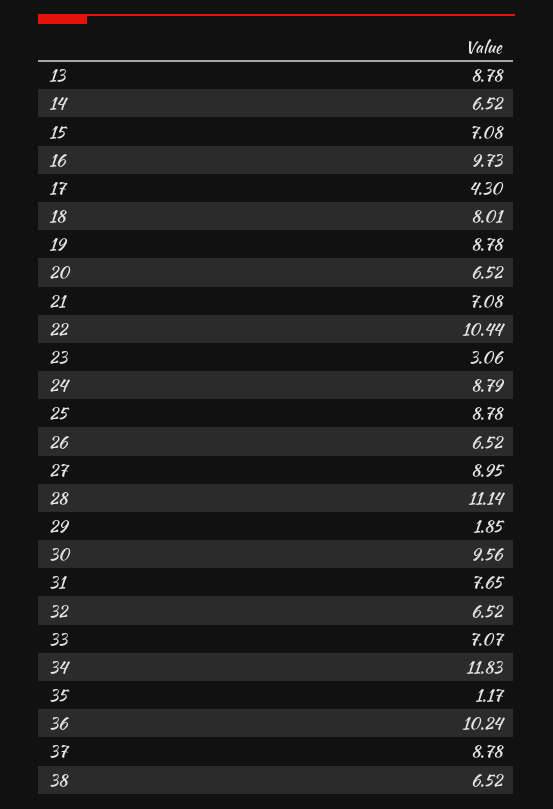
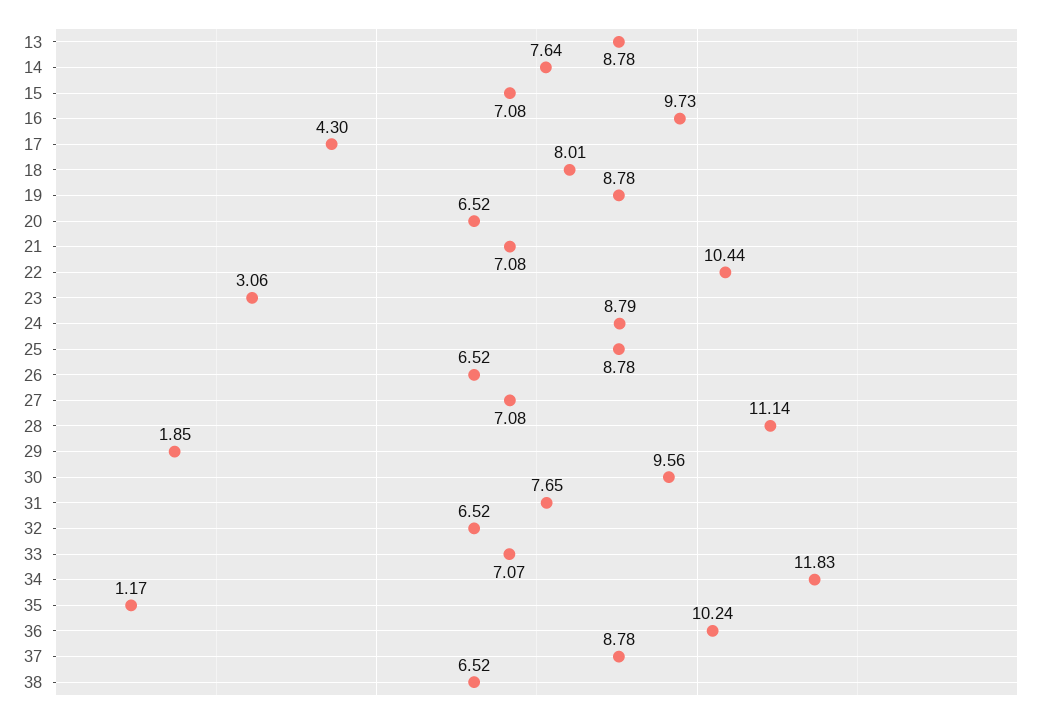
14: 6.52 -> 7.64
27: 8.95 -> 7.08

